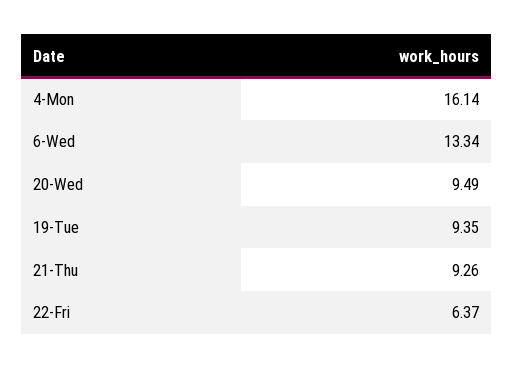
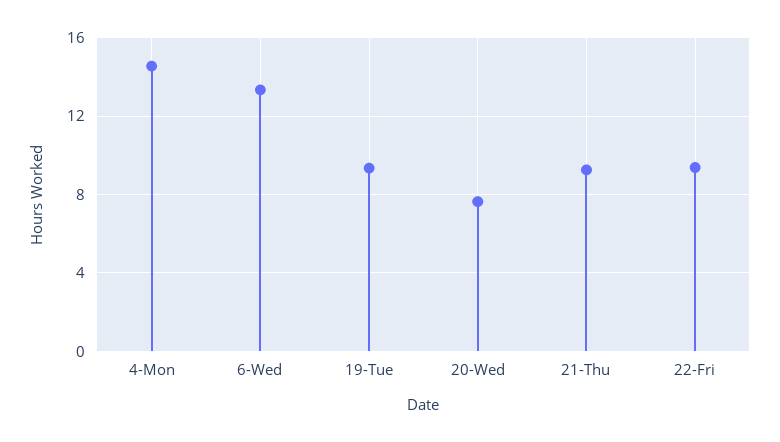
4-Mon: 16.14 -> 14.5
20-Wed: 9.49 -> 7.5
22-Fri: 6.37 -> 9.5

